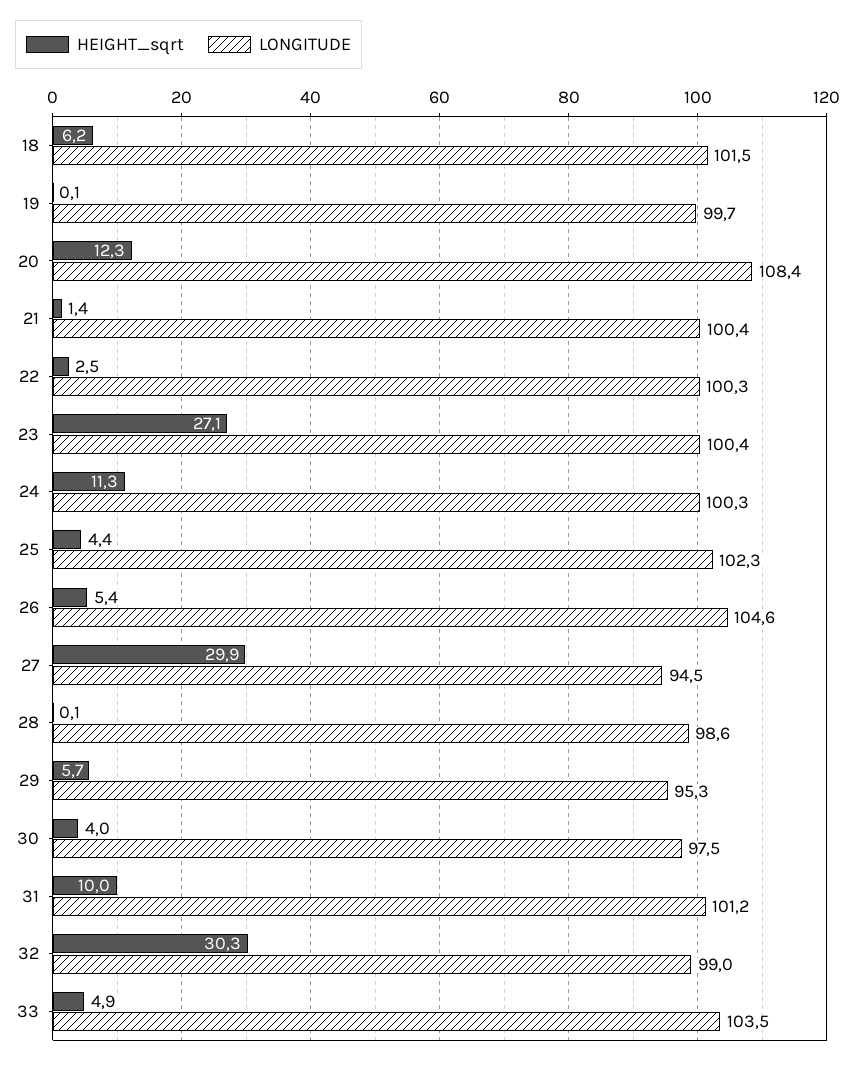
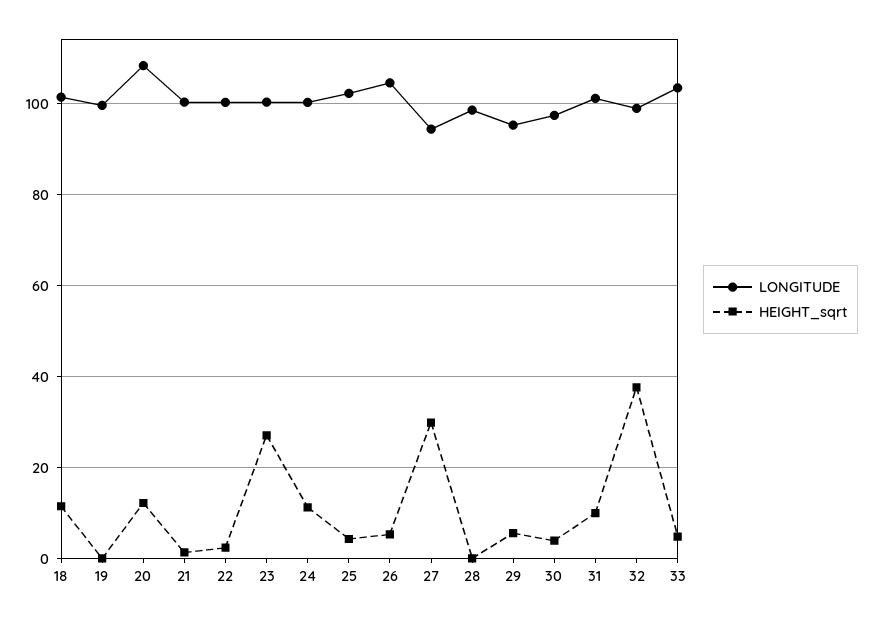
HEIGHT_sqrt, 18: 6.2 -> 12
HEIGHT_sqrt, 32: 30.3 -> 38

